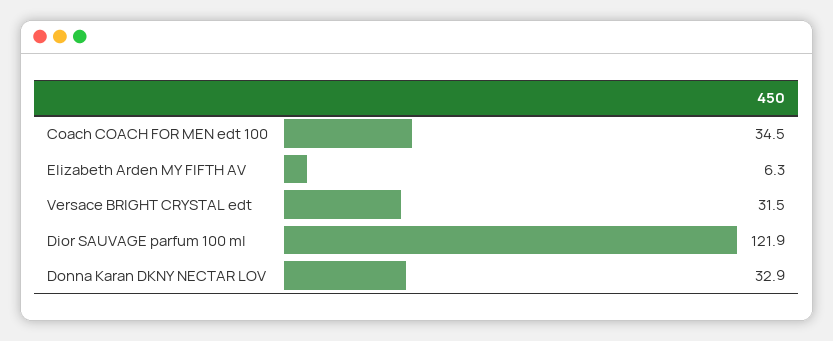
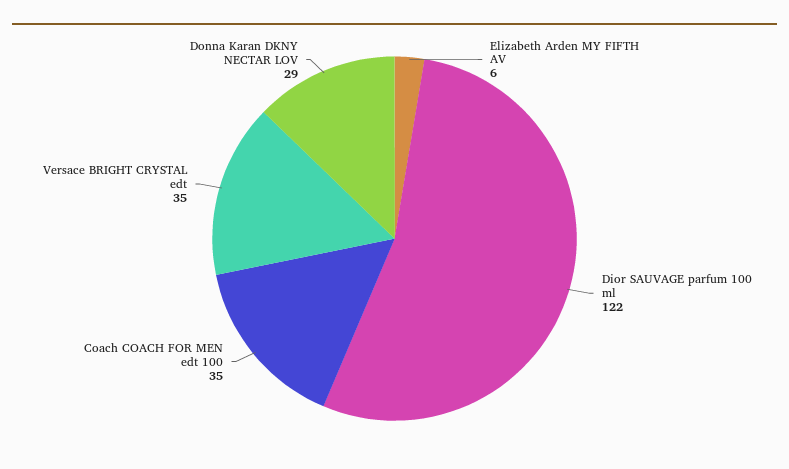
Versace BRIGHT CRYSTAL edt: 31.5 -> 35
Donna Karan DKNY NECTAR LOV: 32.9 -> 29

